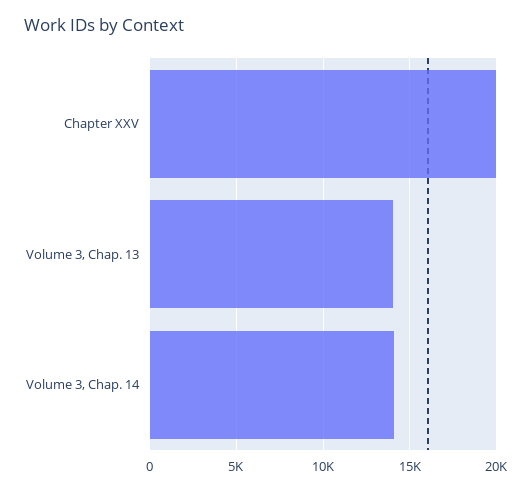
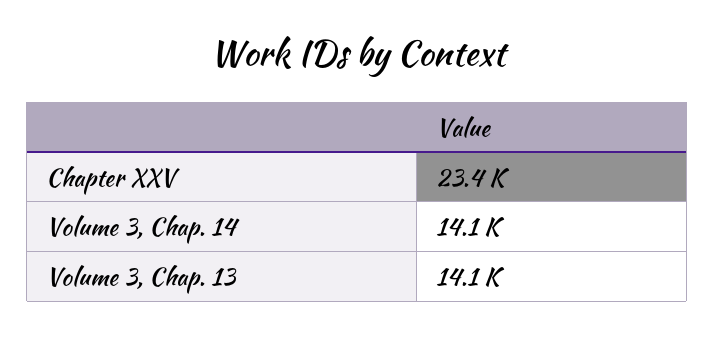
Chapter XXV: 20000 -> 23400

